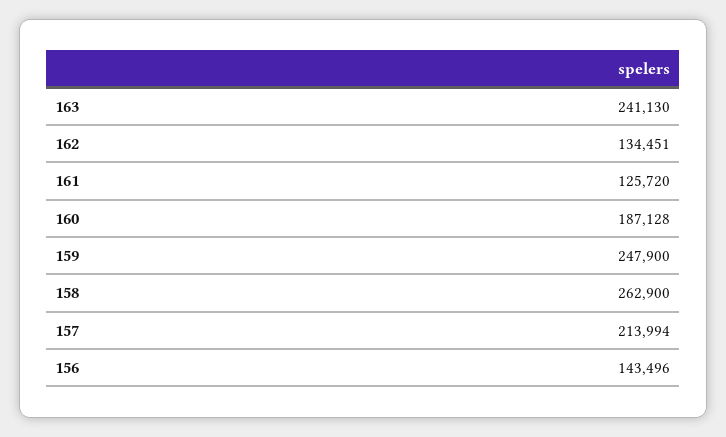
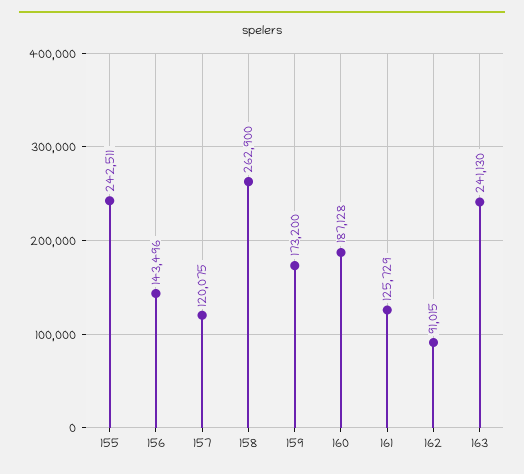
162: 134451 -> 91015
161: 125720 -> 125729
159: 247900 -> 173200
157: 213994 -> 120075
155: none -> 242511

